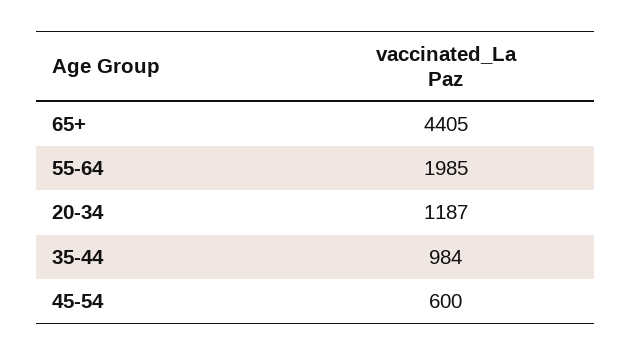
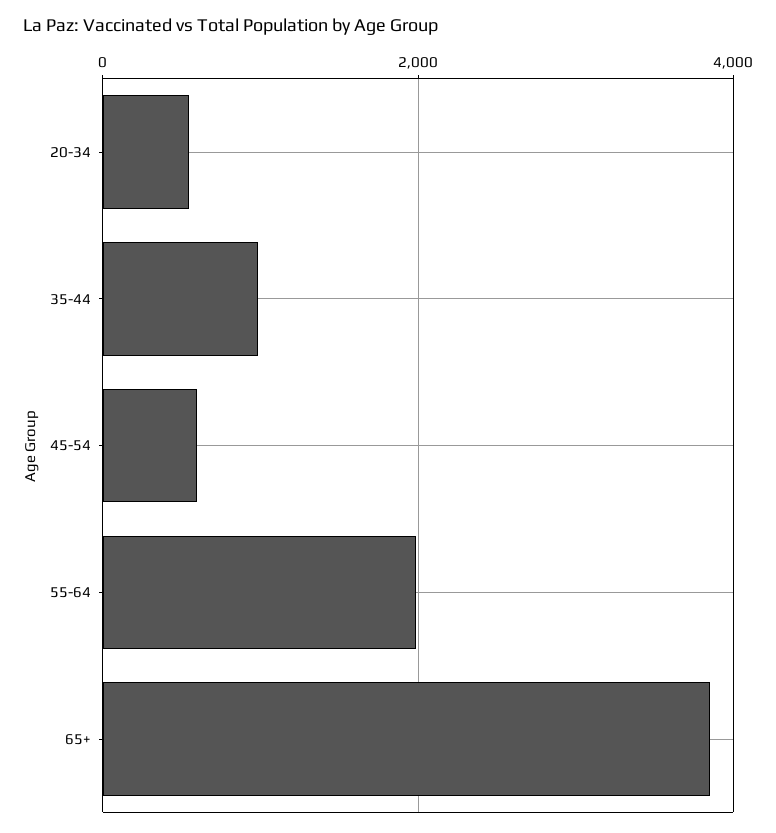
65+: 4405 -> 3800
20-34: 1187 -> 600

